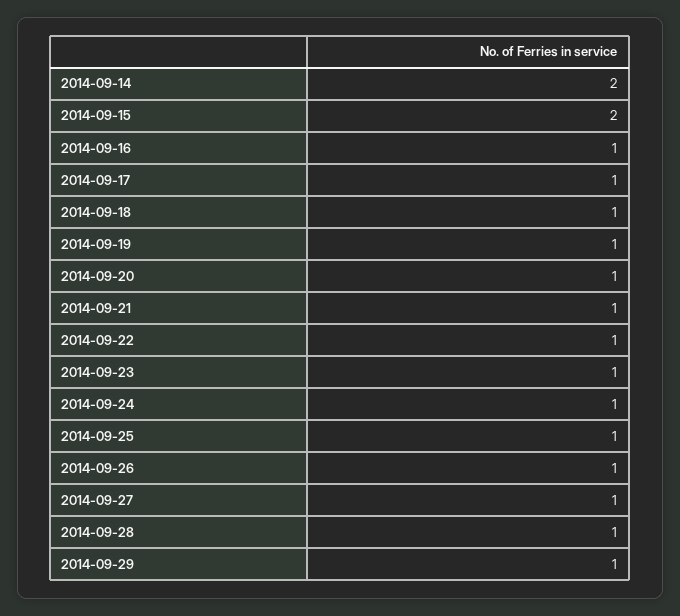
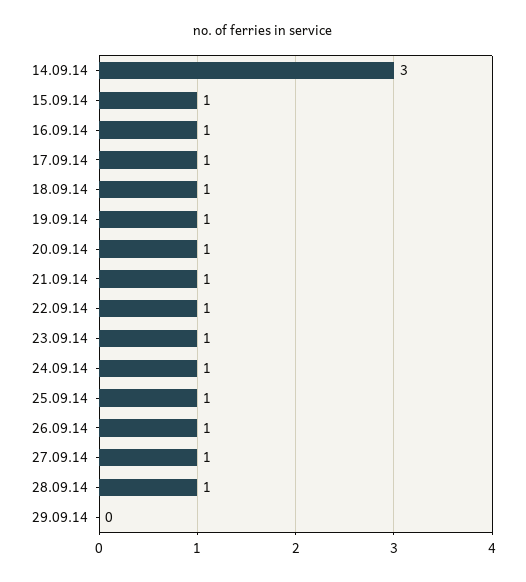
2014-09-14: 2 -> 3
2014-09-15: 2 -> 1
2014-09-29: 1 -> 0

